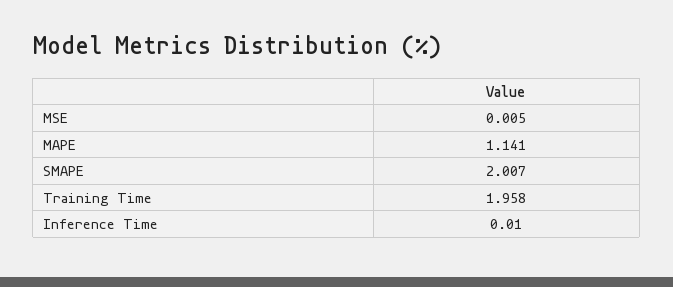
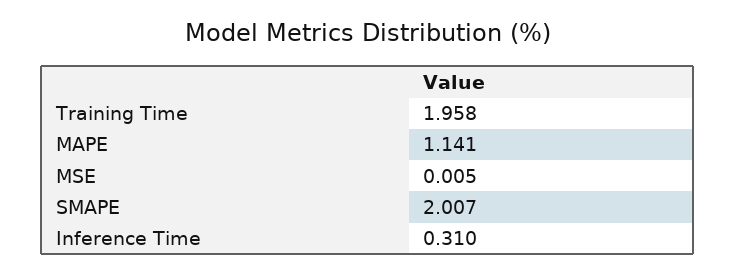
Inference Time: 0.01 -> 0.31

